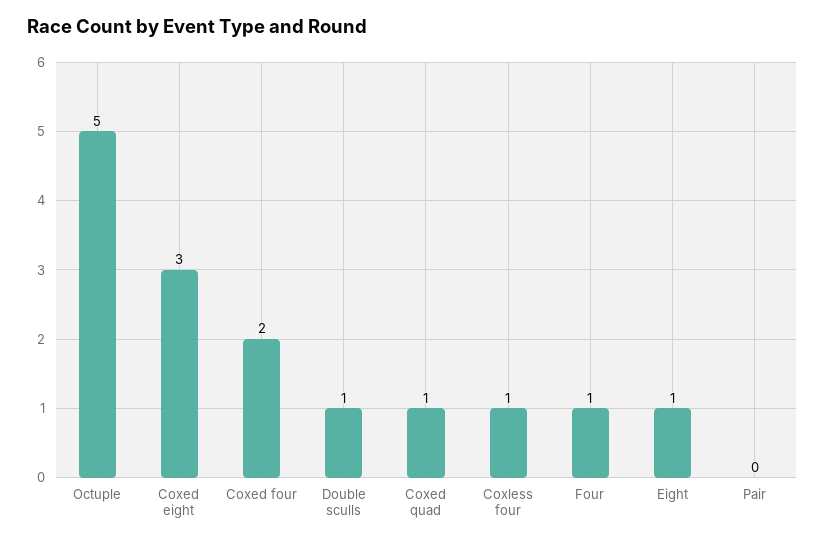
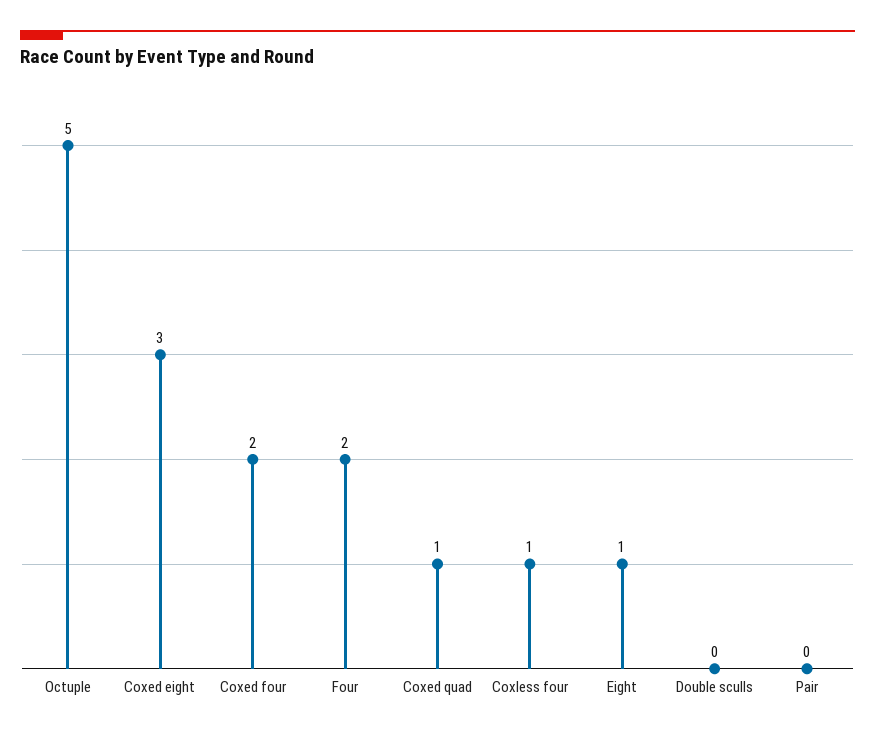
Double sculls: 1 -> 0
Four: 1 -> 2

